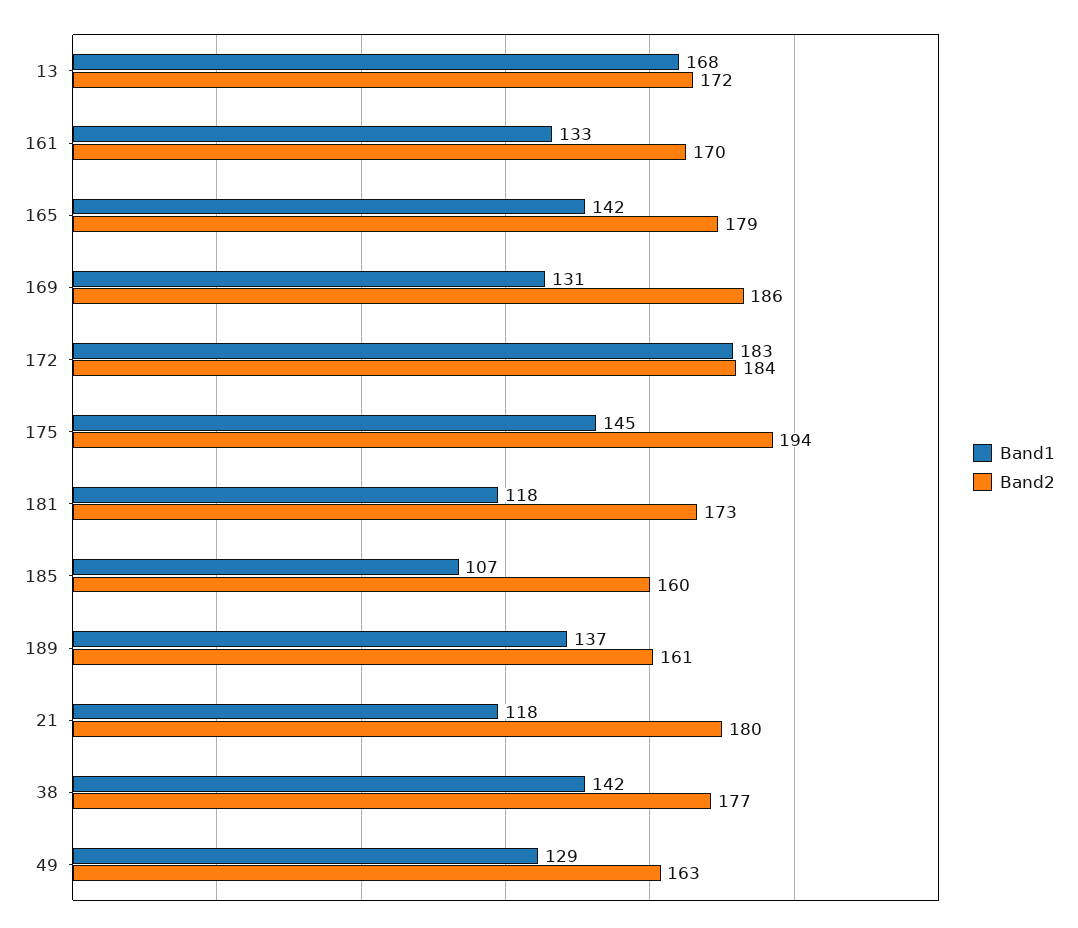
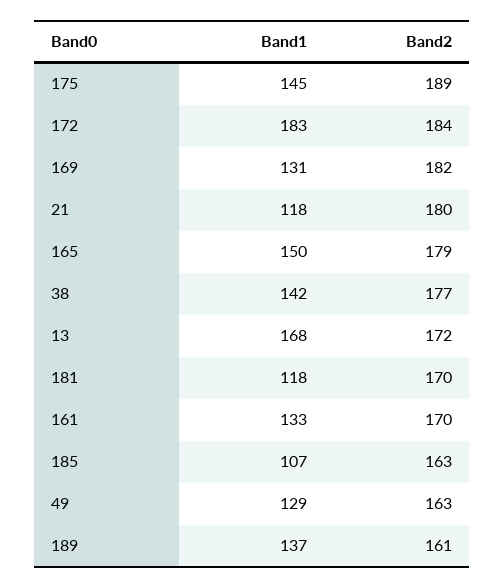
Band1, 165: 142 -> 150
Band2, 169: 186 -> 182
Band2, 175: 194 -> 189
Band2, 181: 173 -> 170
Band2, 185: 160 -> 163

